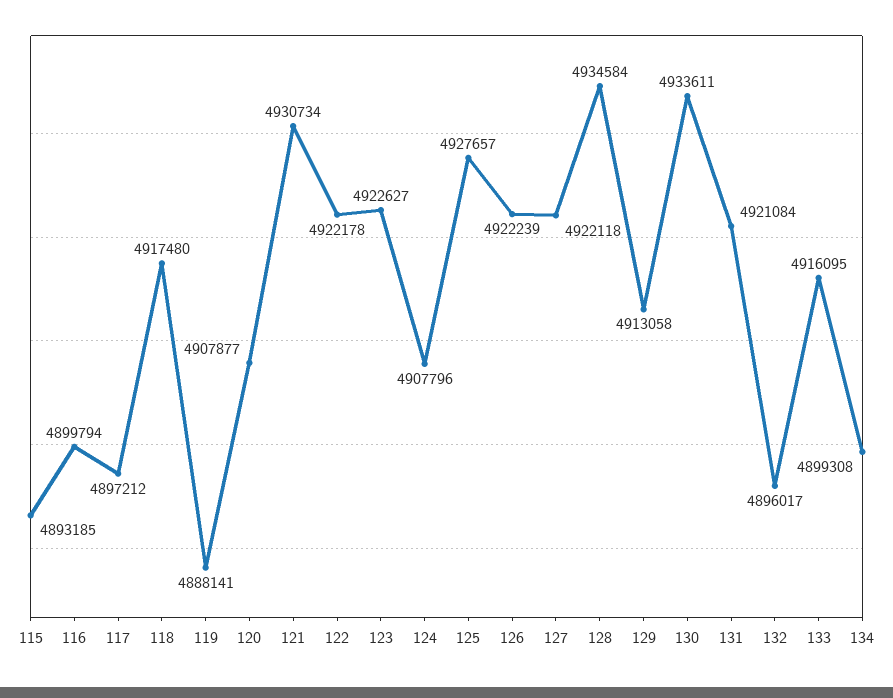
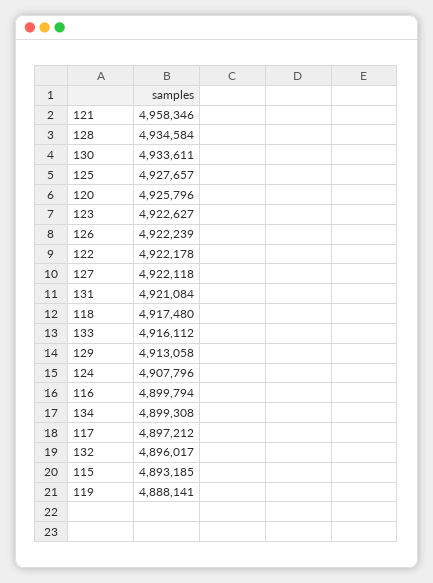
120: 4907877 -> 4925796
121: 4930734 -> 4958346
133: 4916095 -> 4916112

